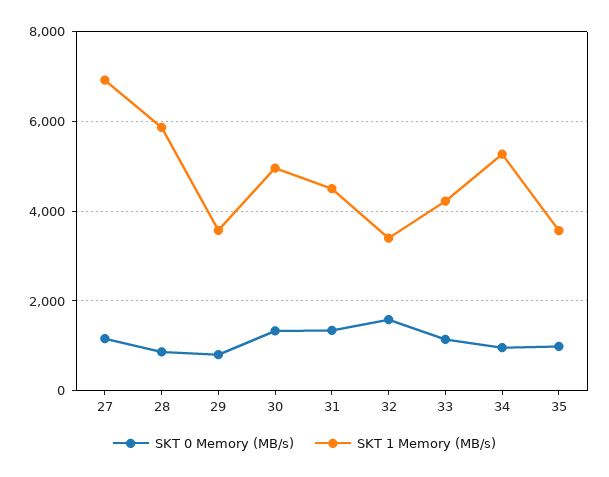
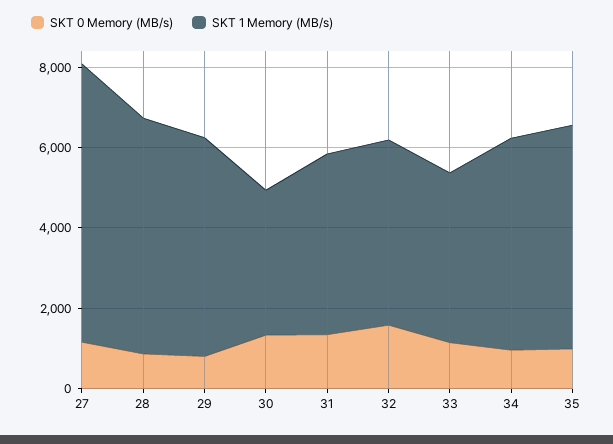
SKT 1 Memory (MB/s), 29: 3600 -> 5500
SKT 1 Memory (MB/s), 30: 5000 -> 3500
SKT 1 Memory (MB/s), 32: 3400 -> 4500
SKT 1 Memory (MB/s), 35: 3600 -> 5500

